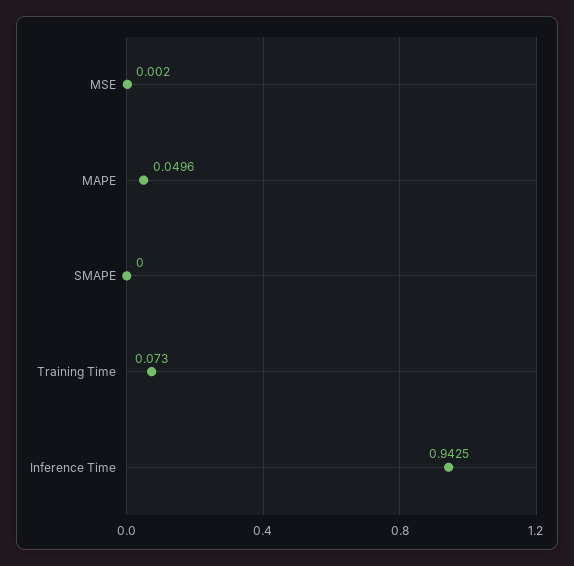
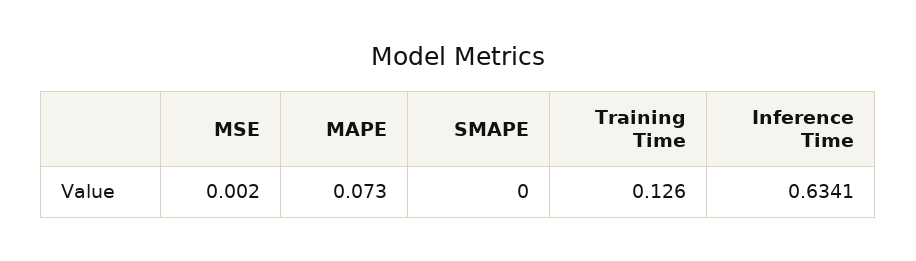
MAPE: 0.0496 -> 0.073
Training Time: 0.073 -> 0.126
Inference Time: 0.9425 -> 0.6341

